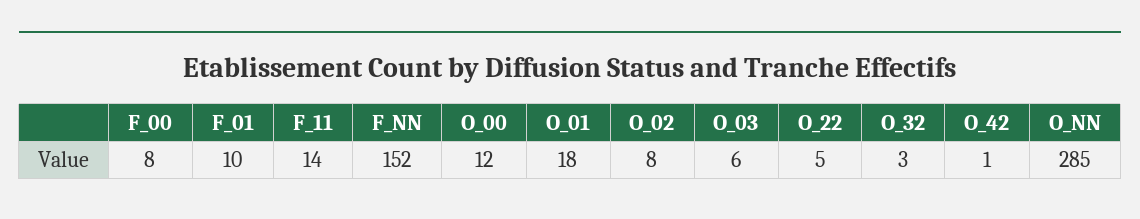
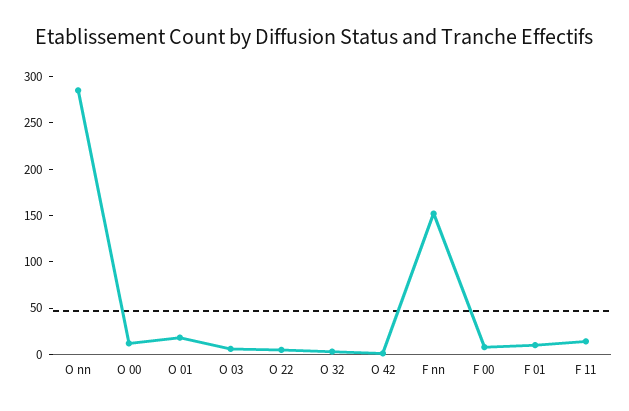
O_02: 8 -> none

